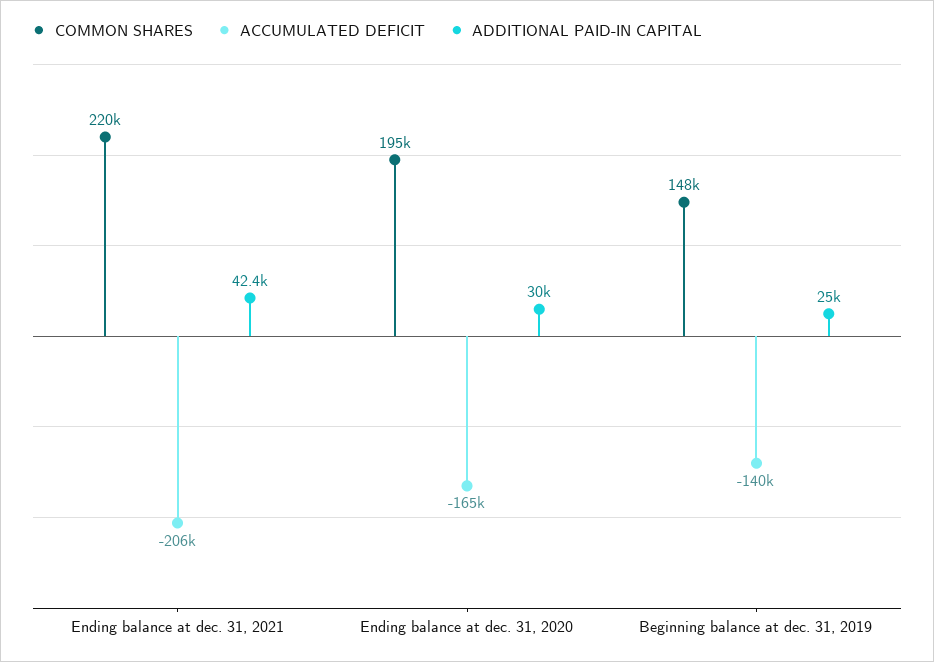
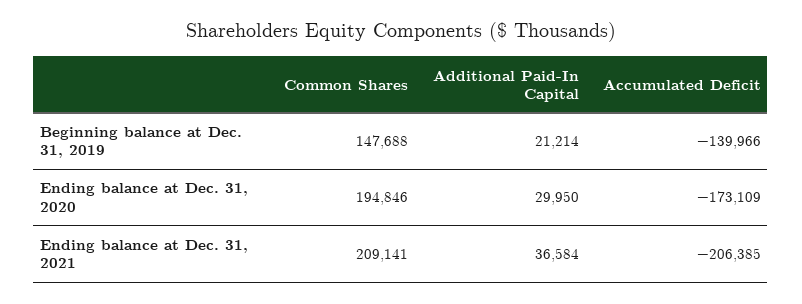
COMMON SHARES, Ending balance at dec. 31, 2021: 220000 -> 209141
ADDITIONAL PAID-IN CAPITAL, Ending balance at dec. 31, 2021: 42400 -> 36584
ACCUMULATED DEFICIT, Ending balance at dec. 31, 2020: -165000 -> -173109
ADDITIONAL PAID-IN CAPITAL, Beginning balance at dec. 31, 2019: 25000 -> 21214

